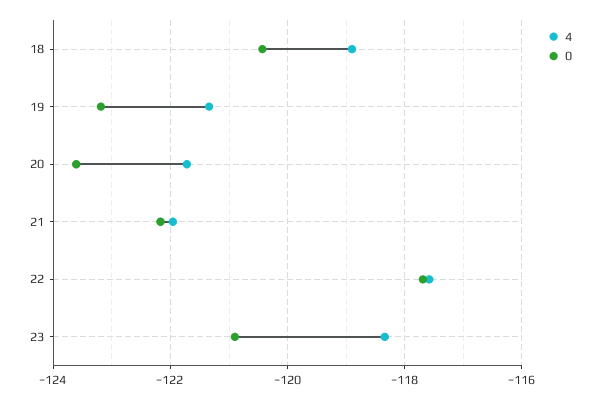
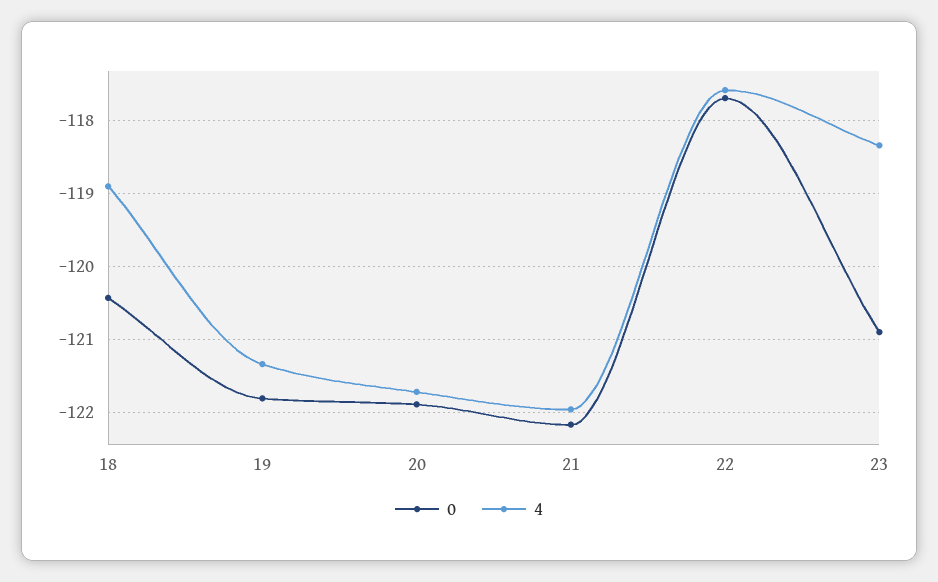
0, 19: -123.2 -> -121.8
0, 20: -123.6 -> -121.9

